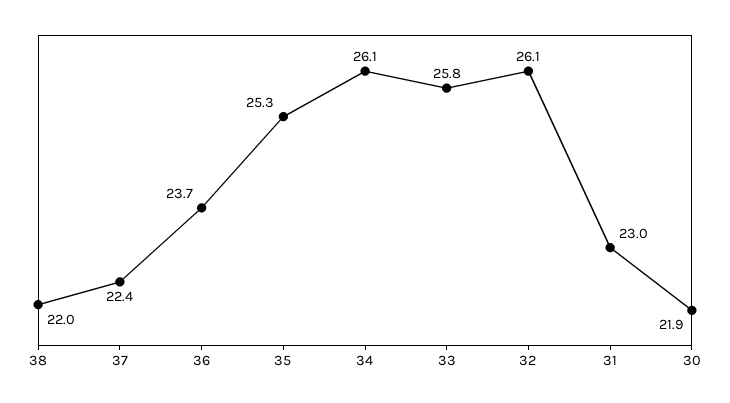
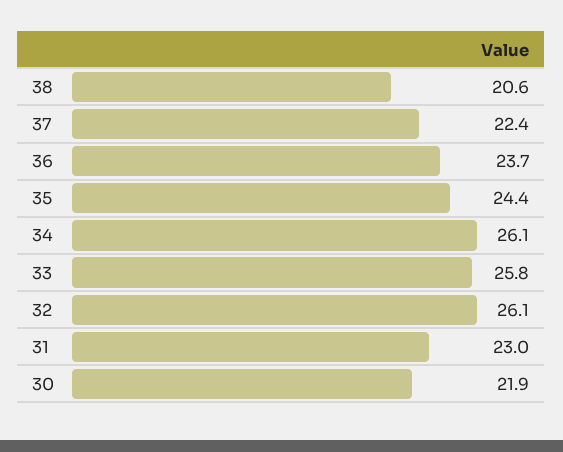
38: 22 -> 20.6
35: 25.3 -> 24.4

